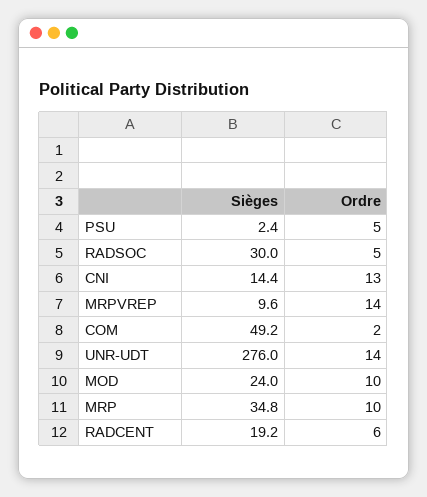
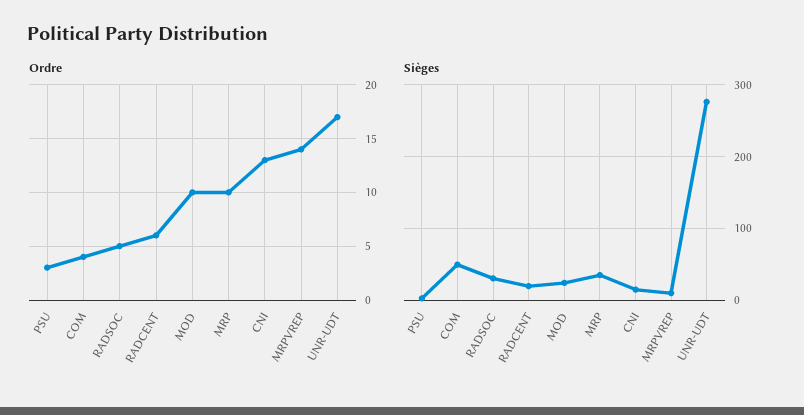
Ordre, PSU: 5 -> 3
Ordre, COM: 2 -> 4
Ordre, UNR-UDT: 14 -> 17

